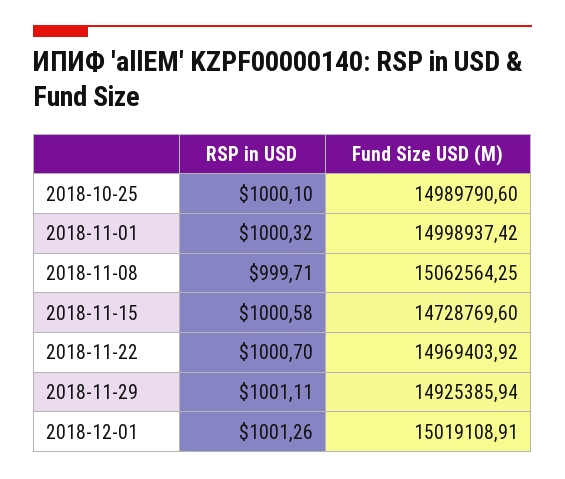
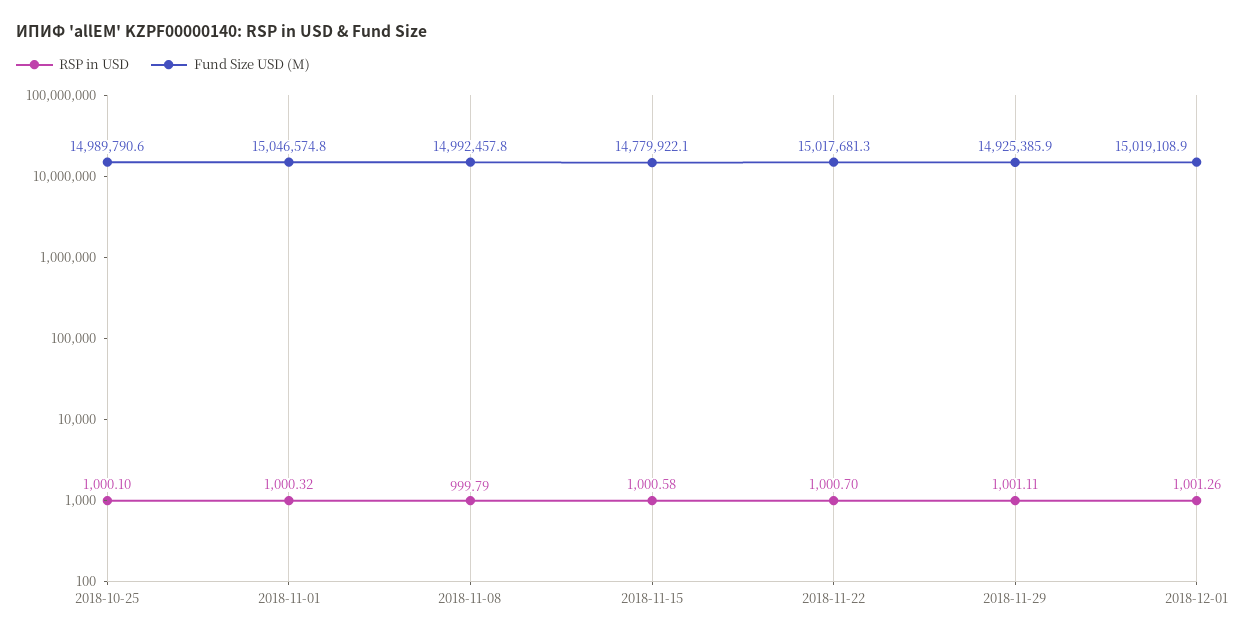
Fund Size USD (M), 2018-11-01: 14998937.42 -> 15046574.8
RSP in USD, 2018-11-08: 999.71 -> 999.79
Fund Size USD (M), 2018-11-08: 15062564.25 -> 14992457.8
Fund Size USD (M), 2018-11-15: 14728769.6 -> 14779922.1
Fund Size USD (M), 2018-11-22: 14969403.92 -> 15017681.3

